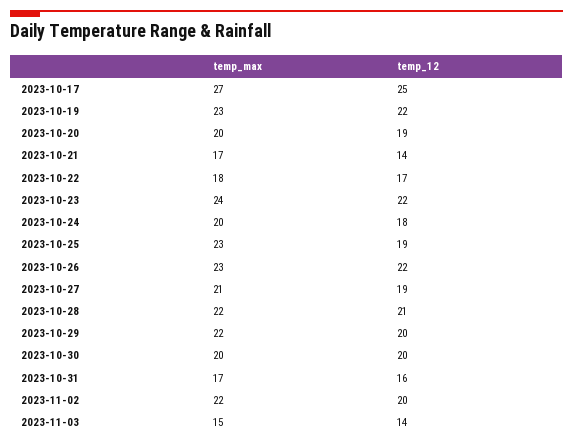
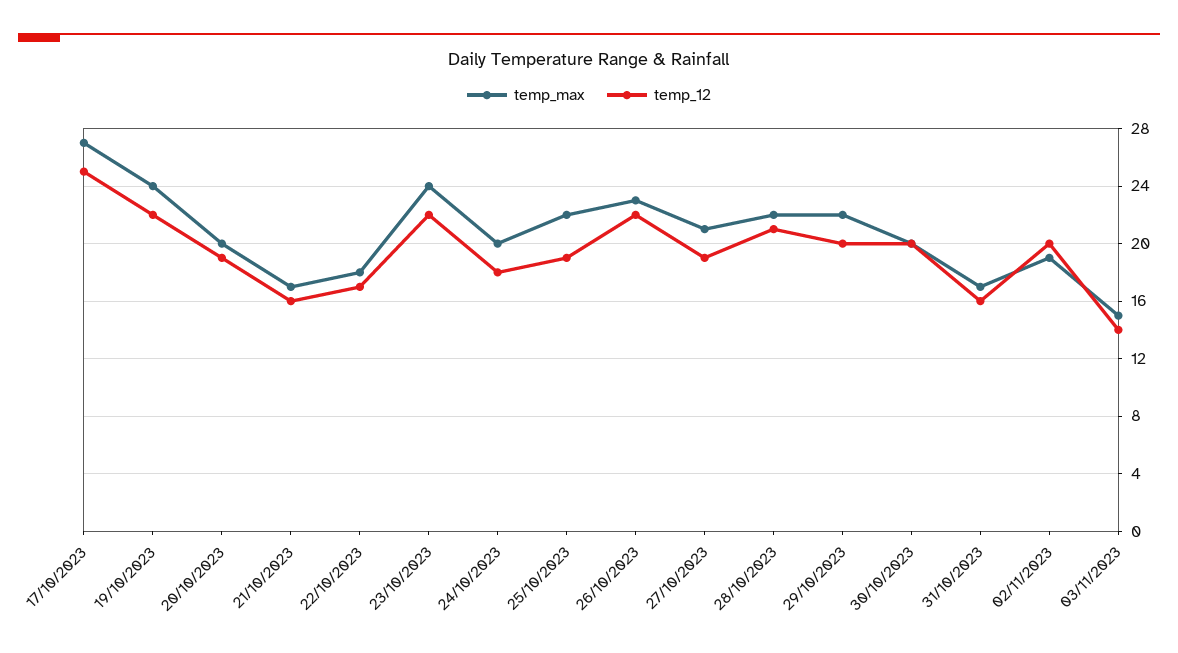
temp_max, 2023-10-19: 23 -> 24
temp_12, 2023-10-21: 14 -> 16
temp_max, 2023-10-25: 23 -> 22
temp_max, 2023-11-02: 22 -> 19

